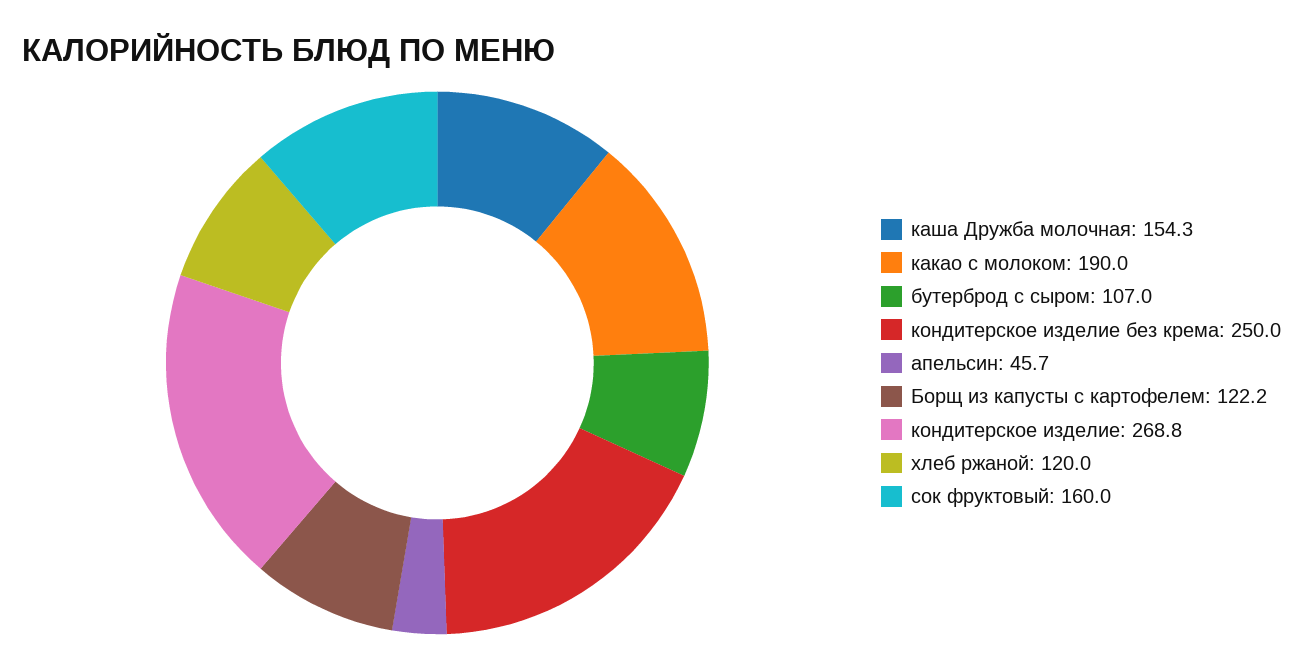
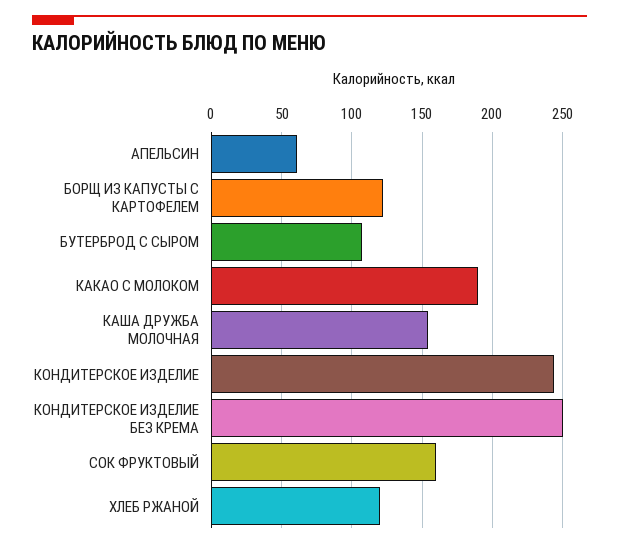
апельсин: 45.7 -> 60
кондитерское изделие: 268.8 -> 245

